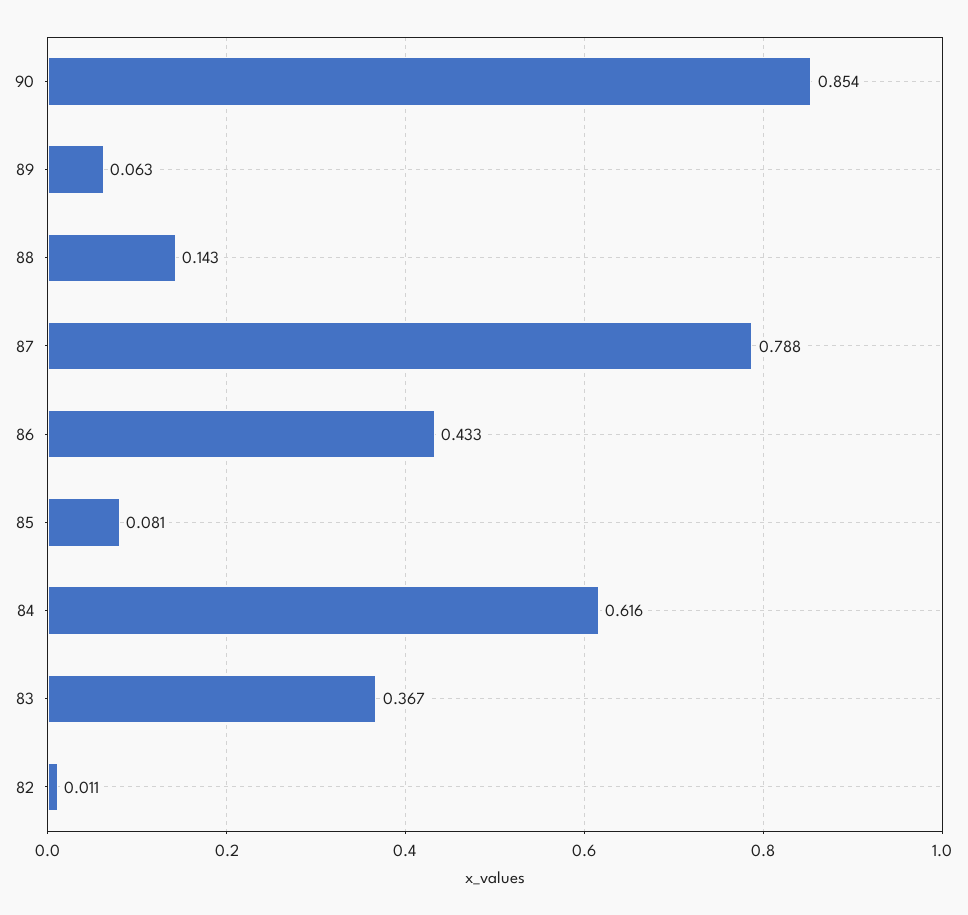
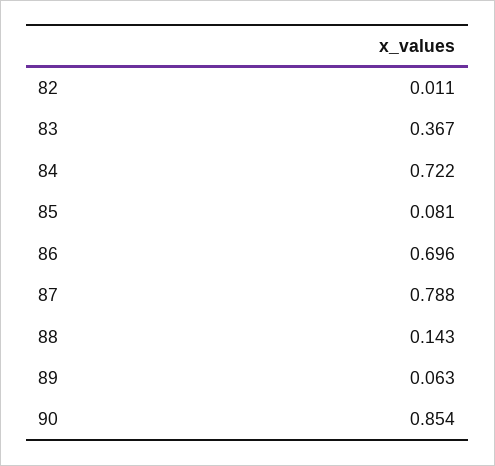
86: 0.433 -> 0.696
84: 0.616 -> 0.722

